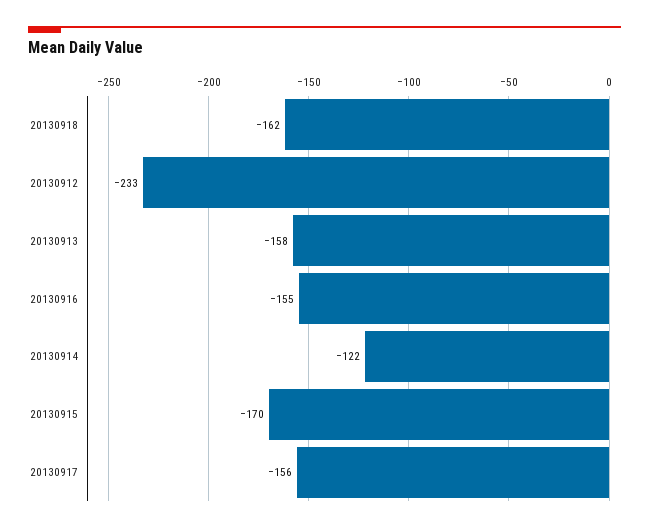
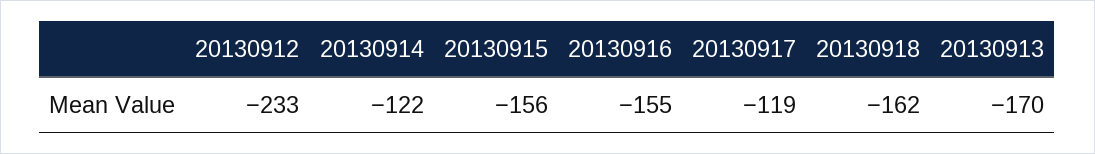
20130913: -158 -> -170
20130915: -170 -> -156
20130917: -156 -> -119

